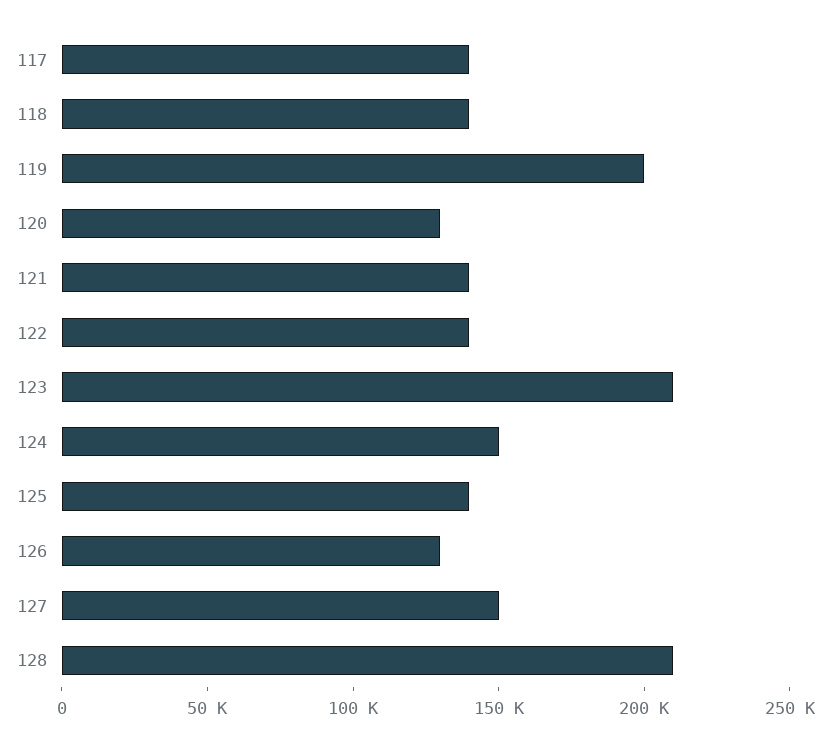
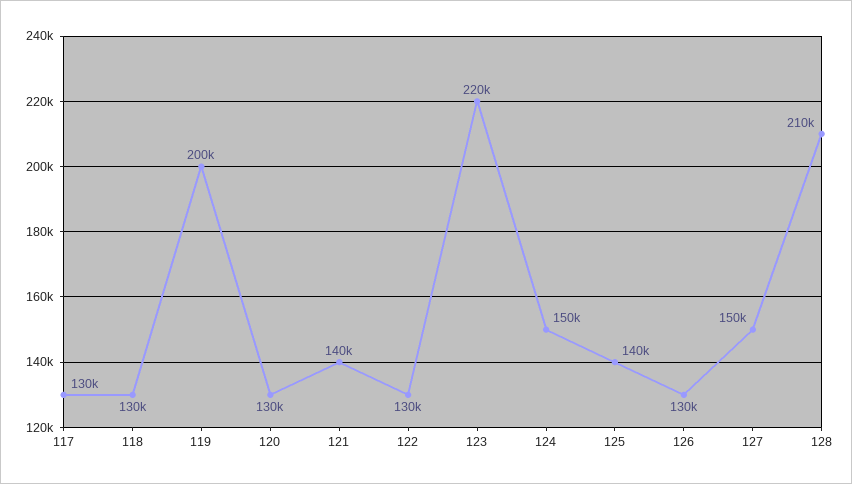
117: 140000 -> 130000
118: 140000 -> 130000
122: 140000 -> 130000
123: 210000 -> 220000

